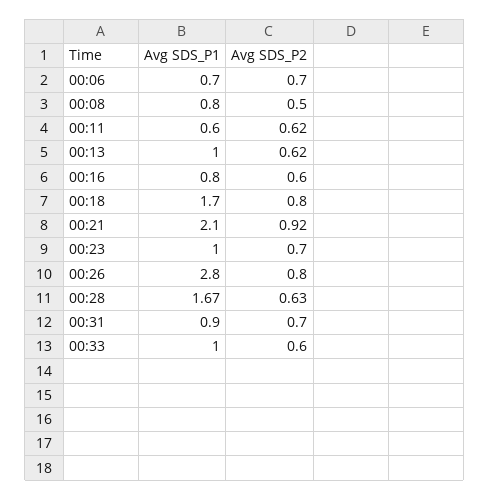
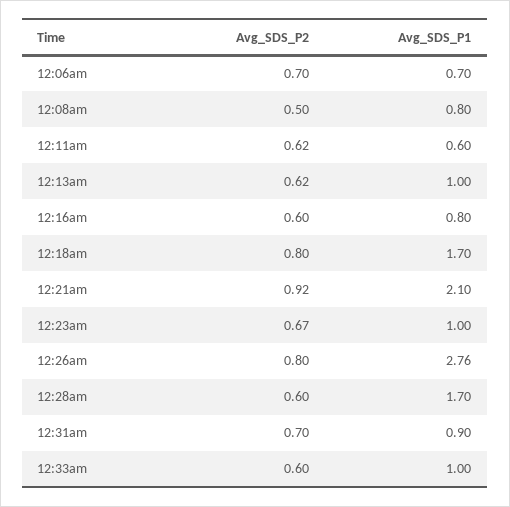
Avg SDS_P2, 00:23: 0.7 -> 0.67
Avg SDS_P1, 00:26: 2.8 -> 2.76
Avg SDS_P1, 00:28: 1.67 -> 1.7
Avg SDS_P2, 00:28: 0.63 -> 0.6

